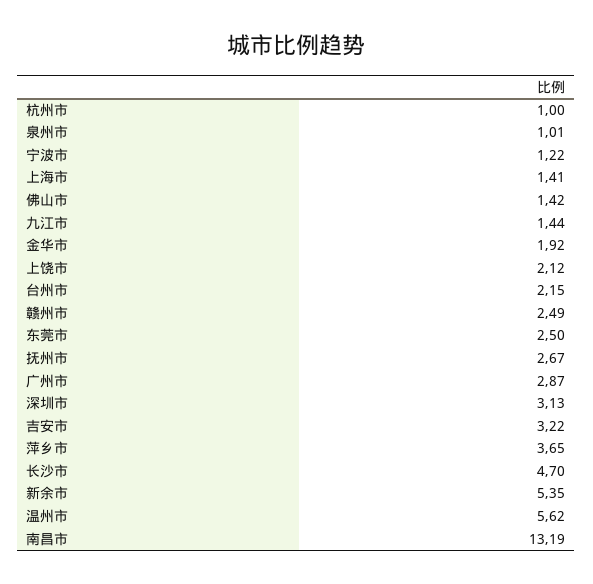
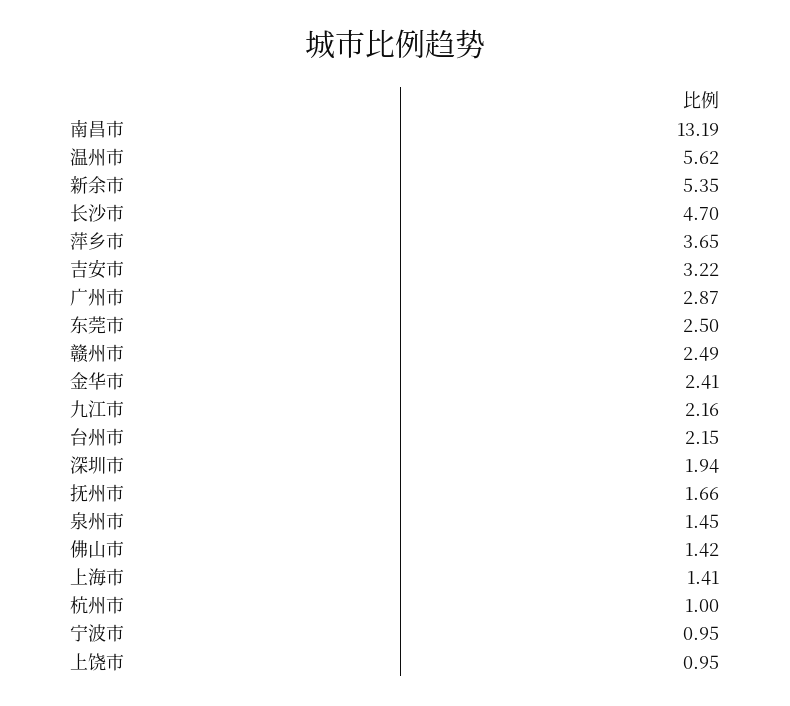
泉州市: 1.01 -> 1.45
宁波市: 1.22 -> 0.95
九江市: 1.44 -> 2.16
金华市: 1.92 -> 2.41
上饶市: 2.12 -> 0.95
抚州市: 2.67 -> 1.66
深圳市: 3.13 -> 1.94

